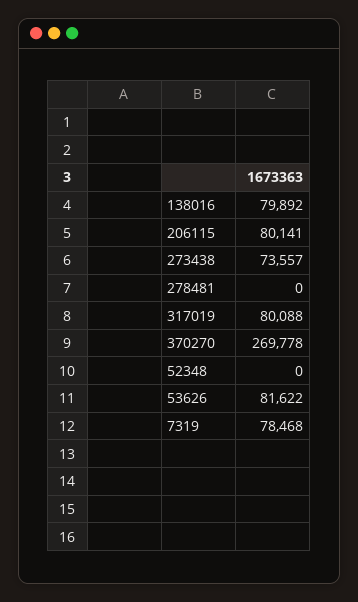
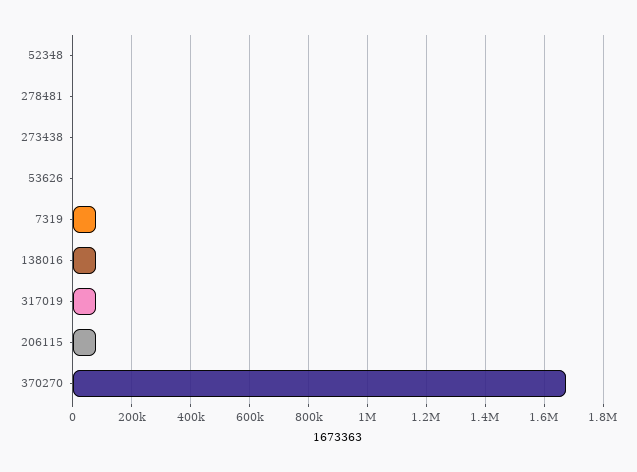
273438: 73557 -> 0
370270: 269778 -> 1675000
53626: 81622 -> 0

